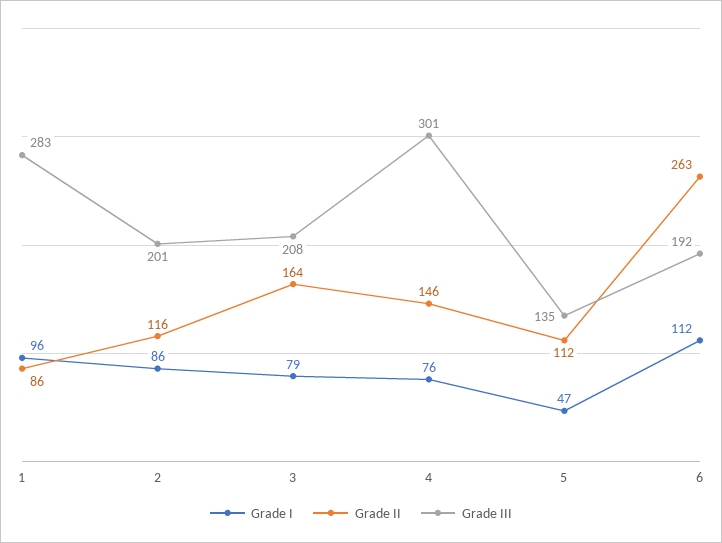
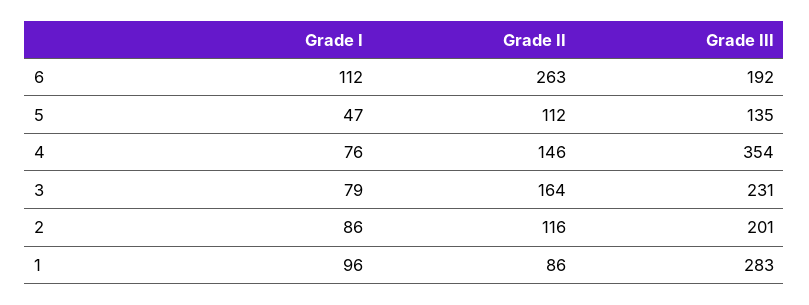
Grade III, 3: 208 -> 231
Grade III, 4: 301 -> 354

